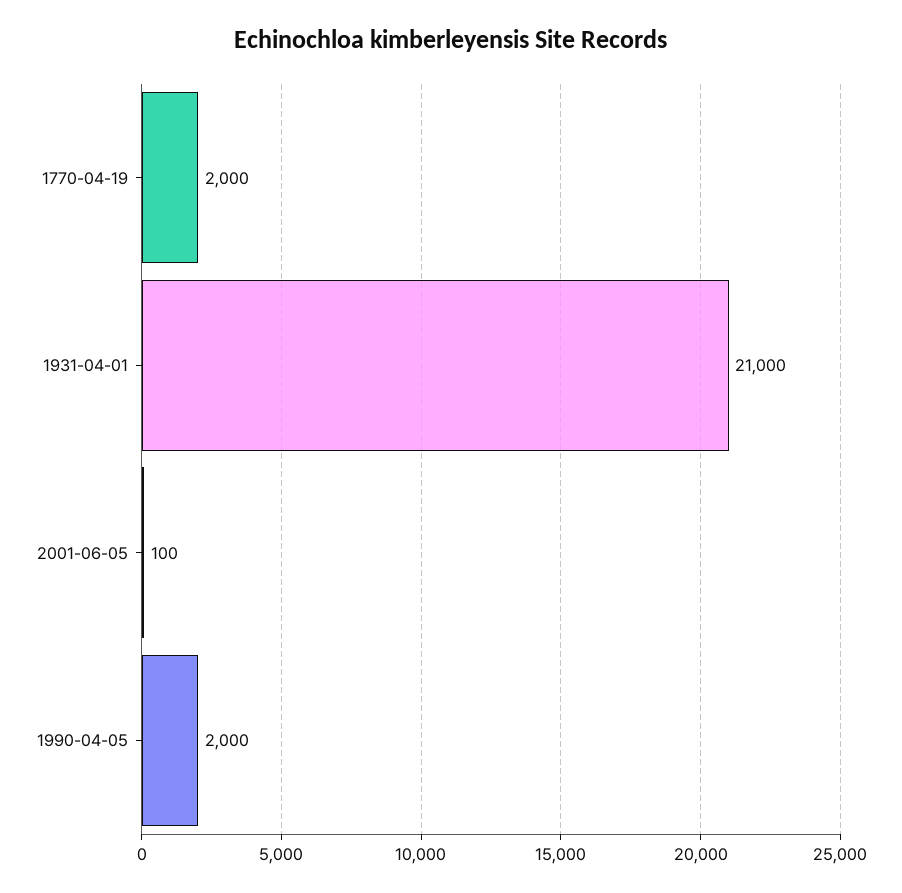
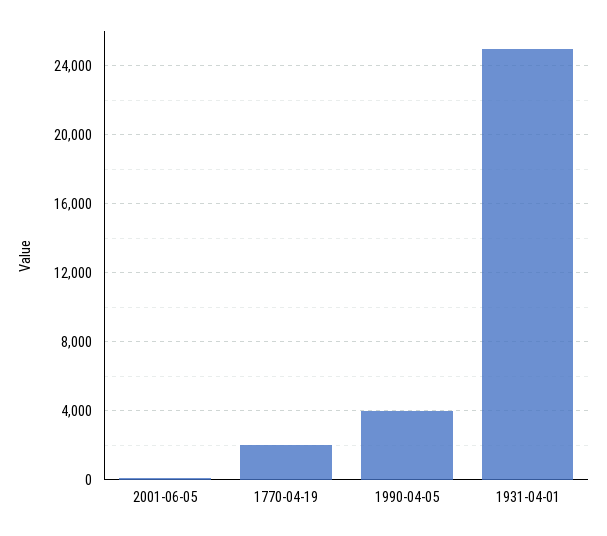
1931-04-01: 21000 -> 25000
1990-04-05: 2000 -> 4000

